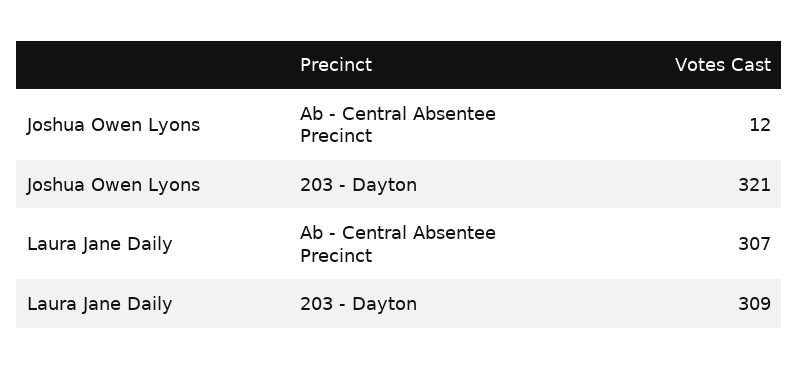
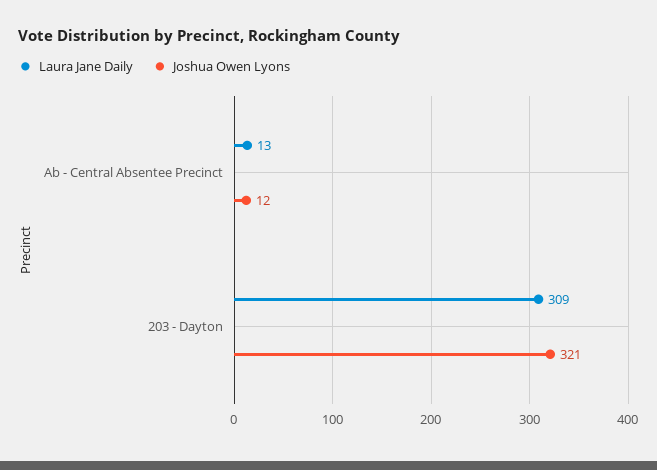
Laura Jane Daily, Ab - Central Absentee Precinct: 307 -> 13

